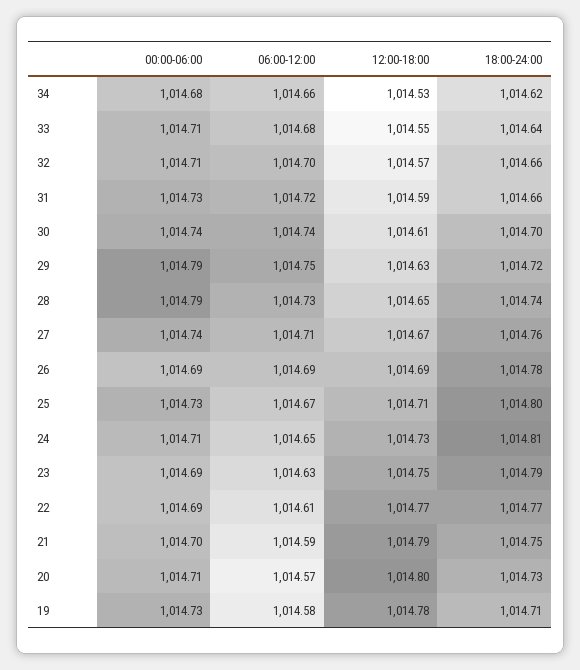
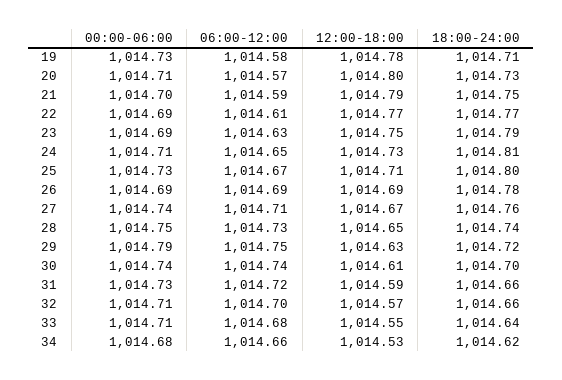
00:00-06:00, 28: 1014.79 -> 1014.75

